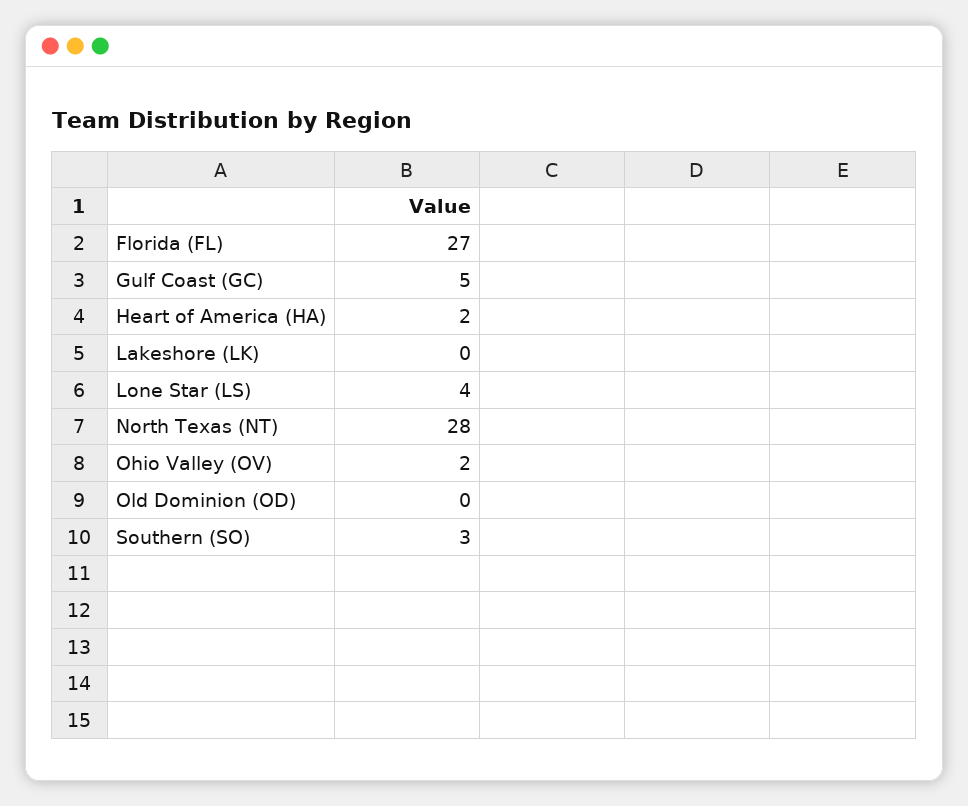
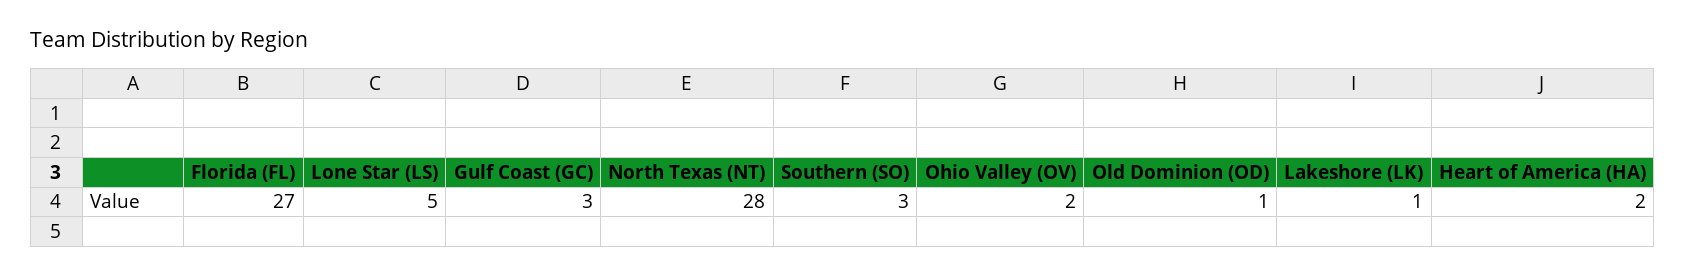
Gulf Coast (GC): 5 -> 3
Lakeshore (LK): 0 -> 1
Lone Star (LS): 4 -> 5
Old Dominion (OD): 0 -> 1

